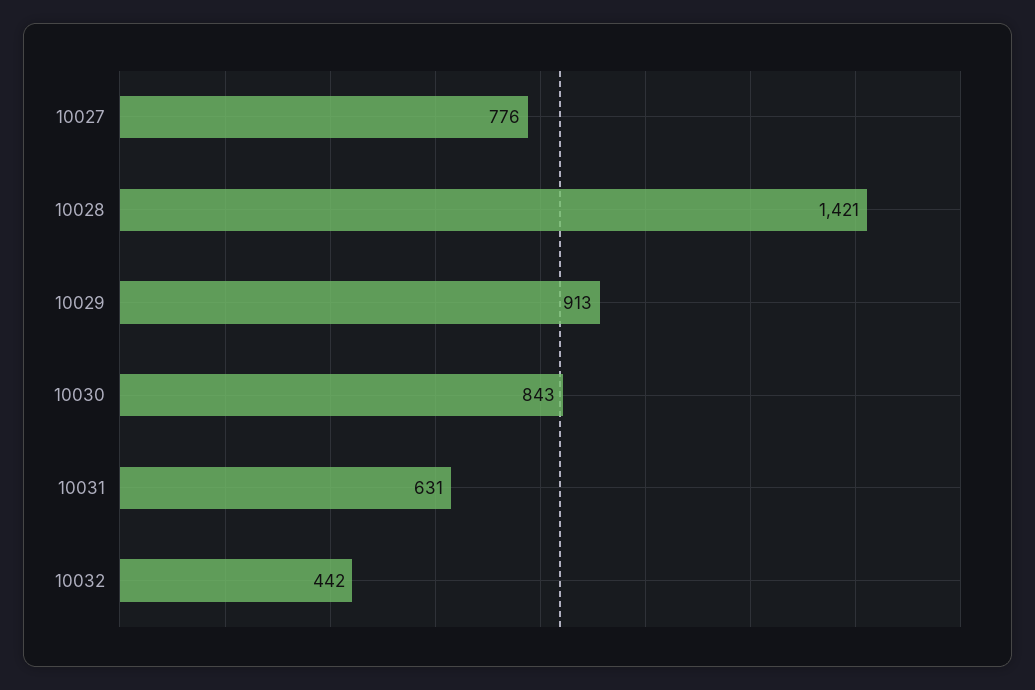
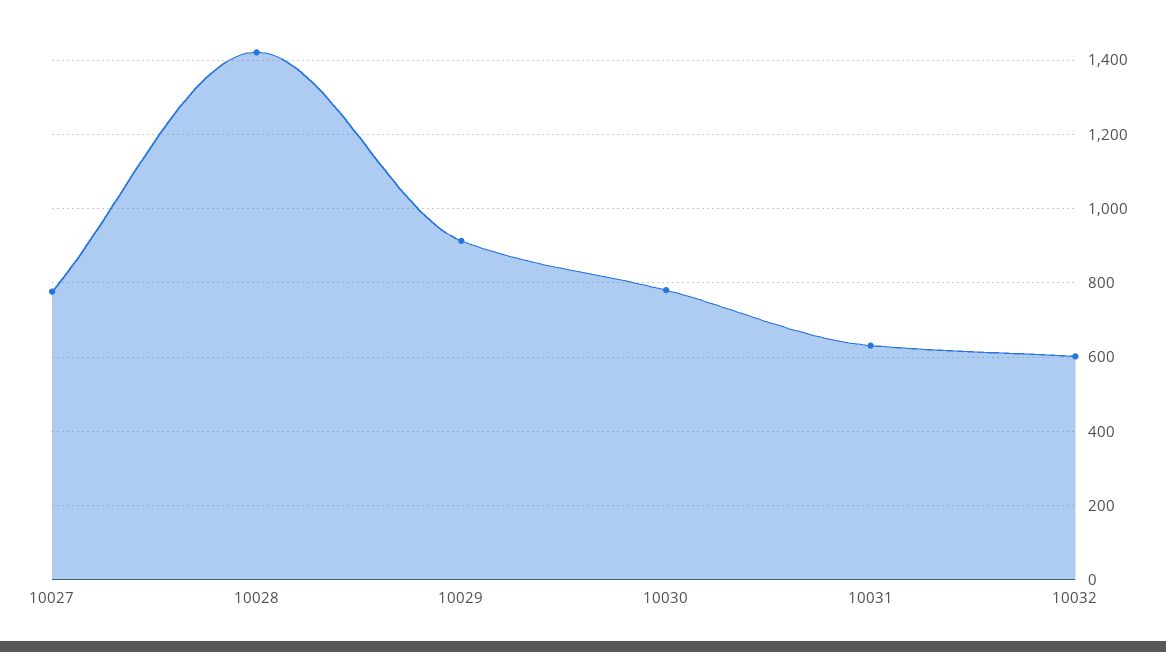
10030: 843 -> 780
10032: 442 -> 600

